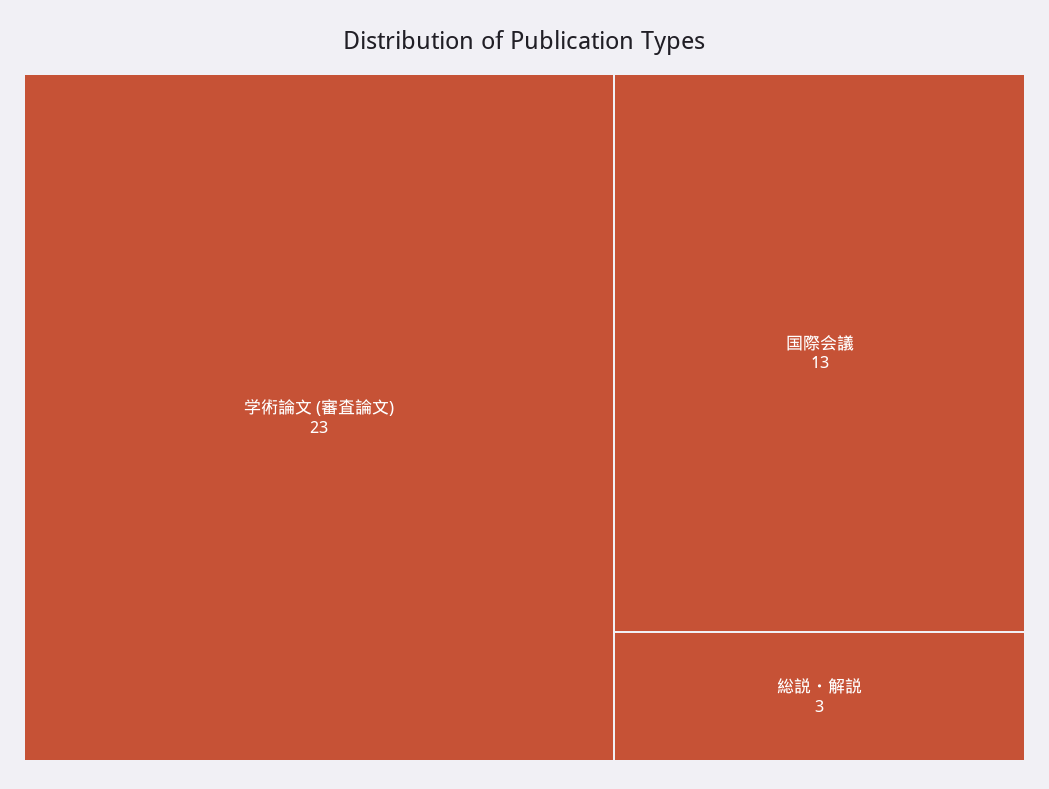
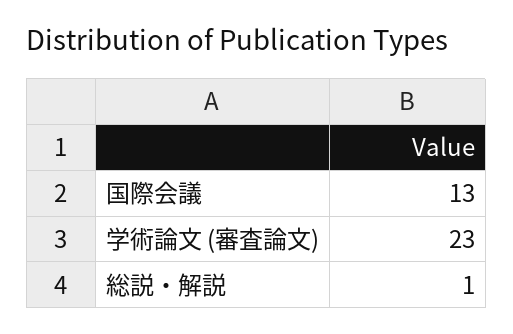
総説・解説: 3 -> 1

